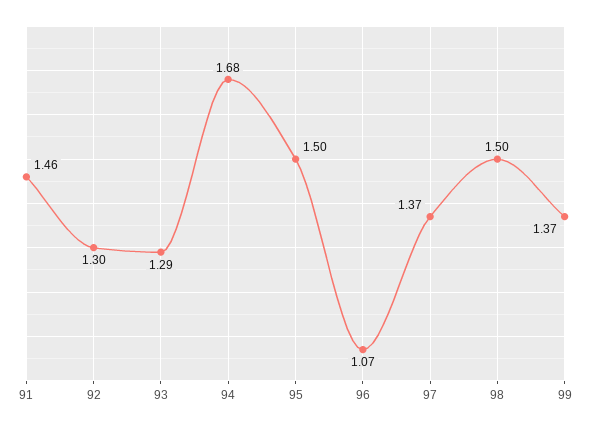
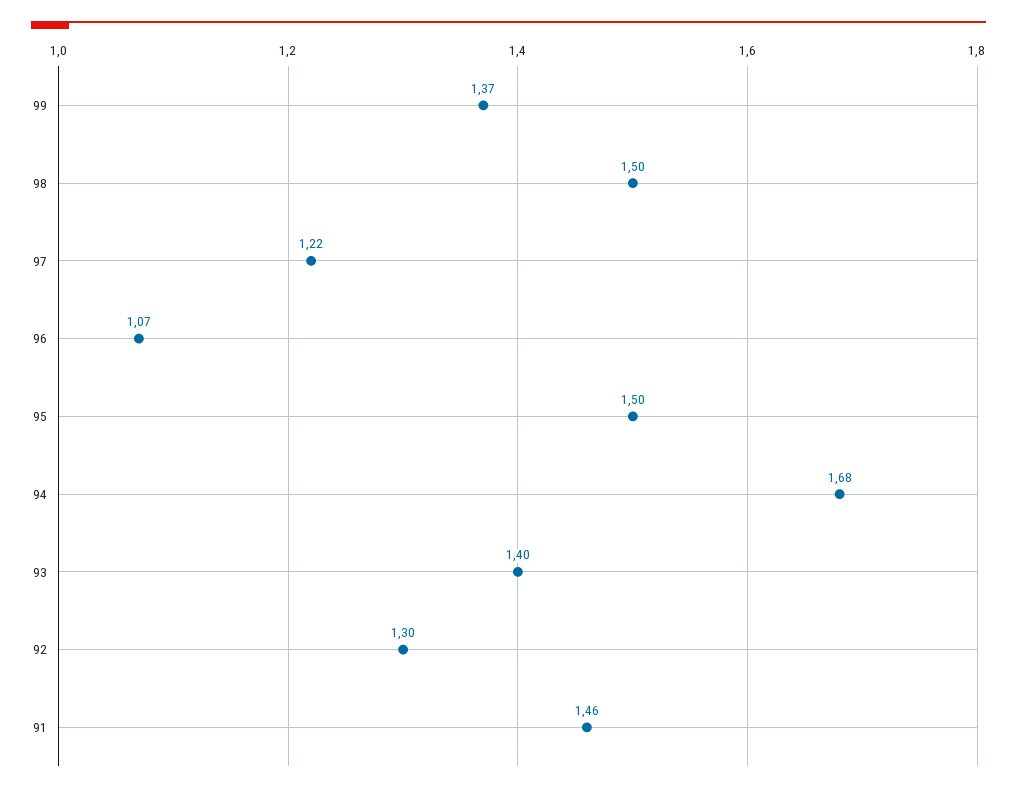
93: 1.29 -> 1.4
97: 1.37 -> 1.22

